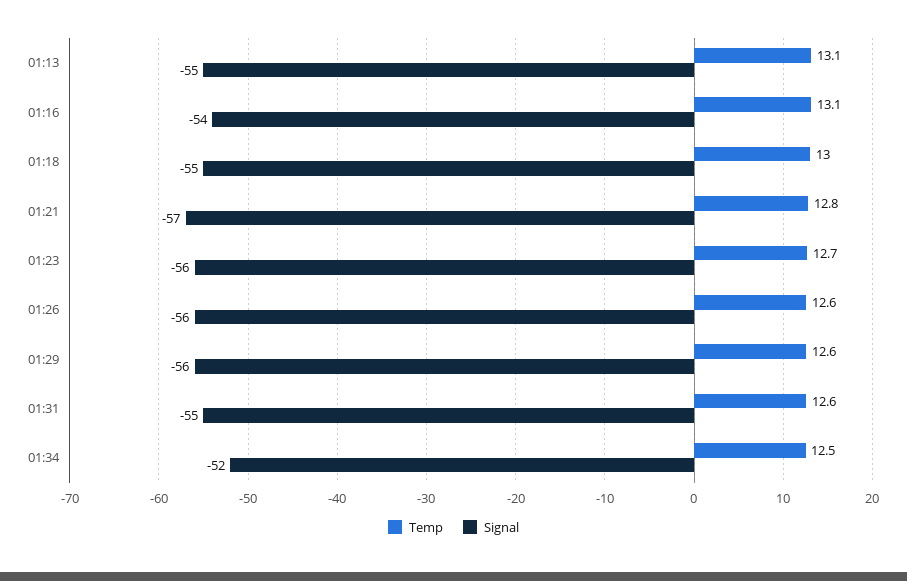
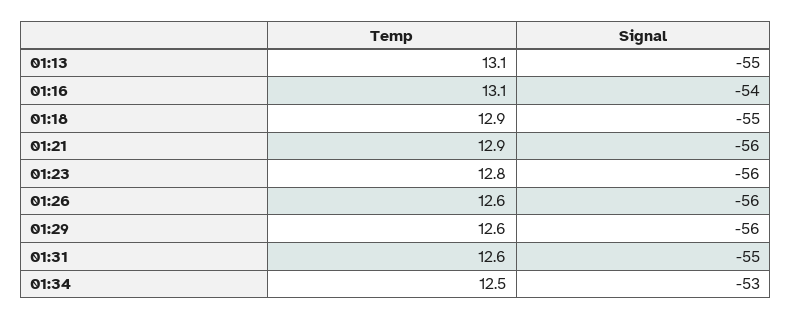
Temp, 01:18: 13 -> 12.9
Temp, 01:21: 12.8 -> 12.9
Signal, 01:21: -57 -> -56
Temp, 01:23: 12.7 -> 12.8
Signal, 01:34: -52 -> -53

